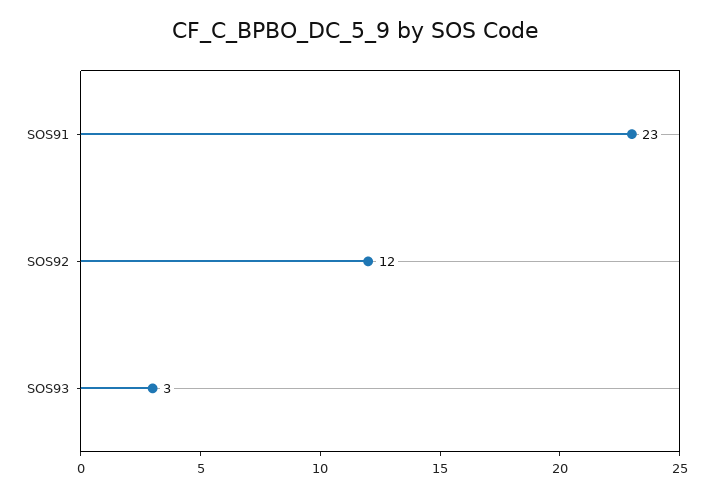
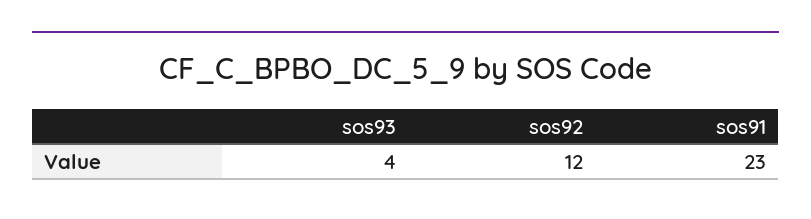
SOS93: 3 -> 4

